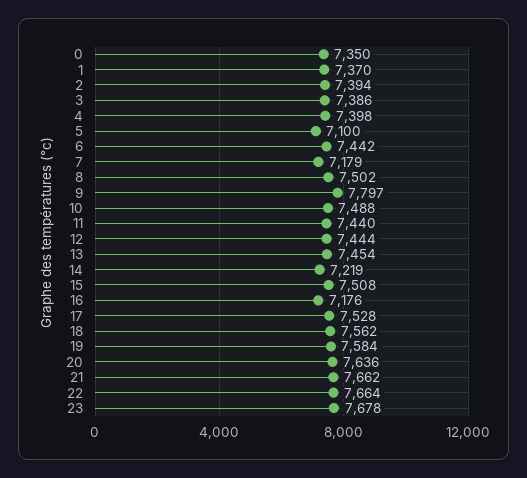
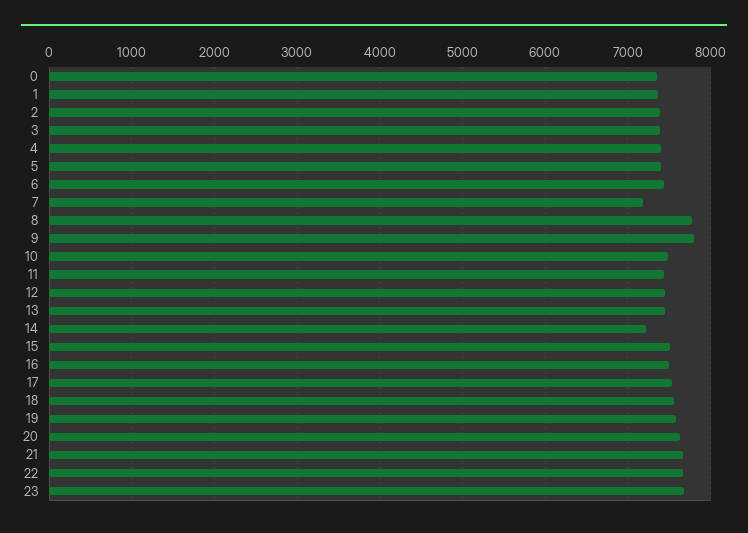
5: 7100 -> 7400
8: 7502 -> 7800
16: 7176 -> 7500

